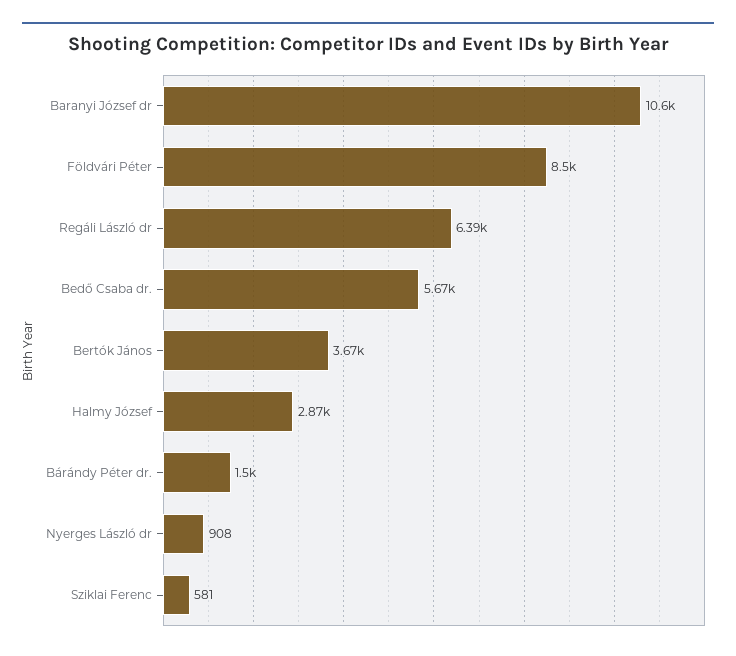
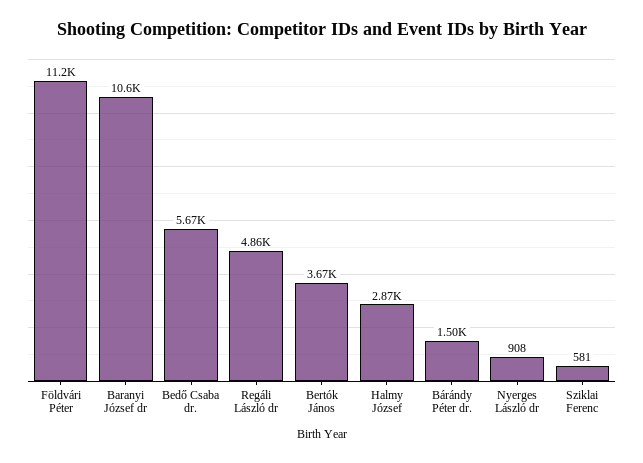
Földvári Péter: 8500 -> 11200
Regáli László dr: 6390 -> 4860

